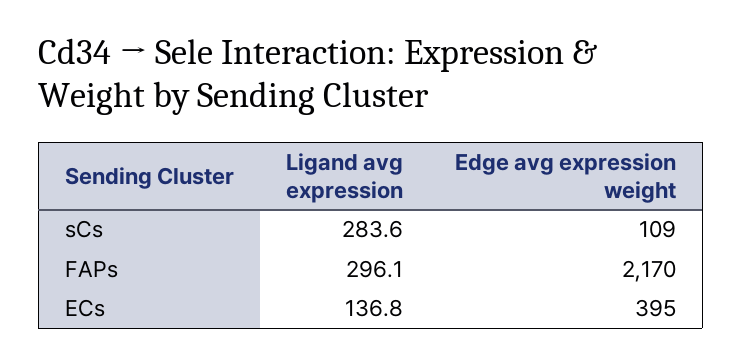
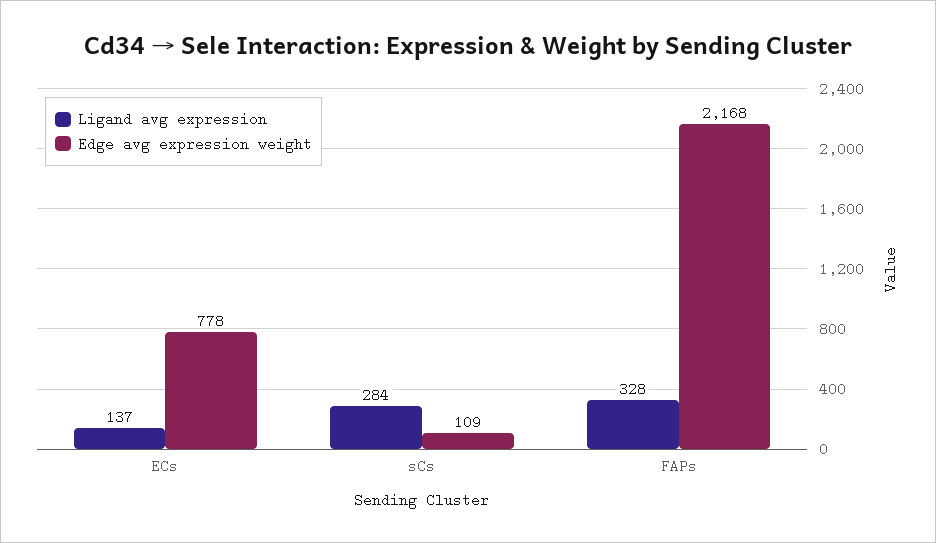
Ligand avg expression, FAPs: 296.1 -> 328
Edge avg expression weight, FAPs: 2170 -> 2168
Edge avg expression weight, ECs: 395 -> 778

